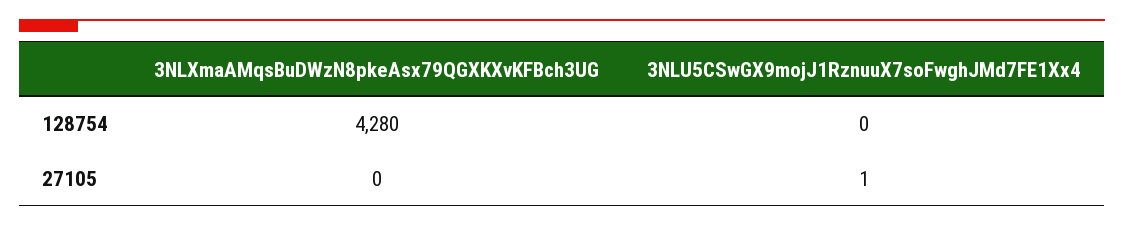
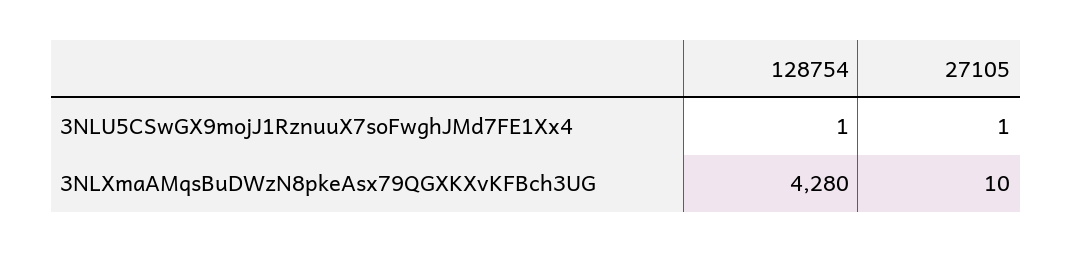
3NLU5CSwGX9mojJ1RznuuX7soFwghJMd7FE1Xx4, 128754: 0 -> 1
3NLXmaAMqsBuDWzN8pkeAsx79QGXKXvKFBch3UG, 27105: 0 -> 10

